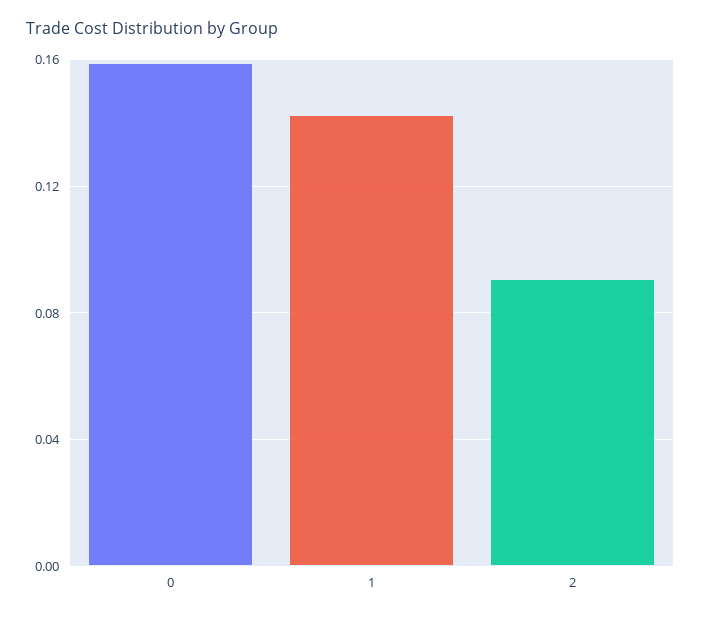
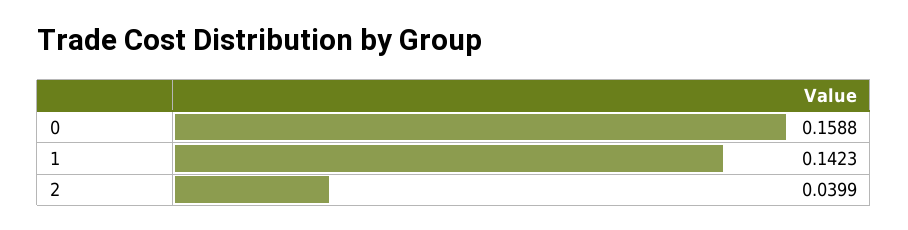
2: 0.09 -> 0.0399

